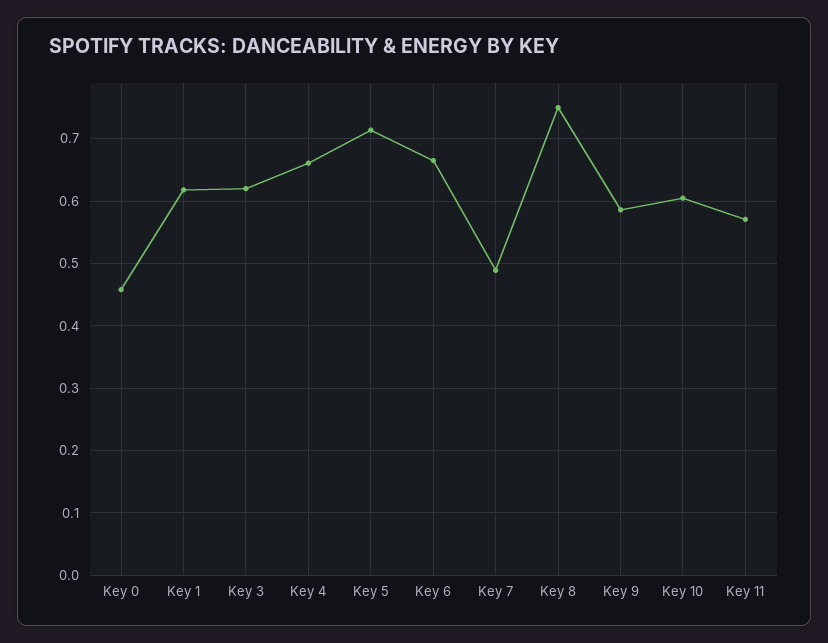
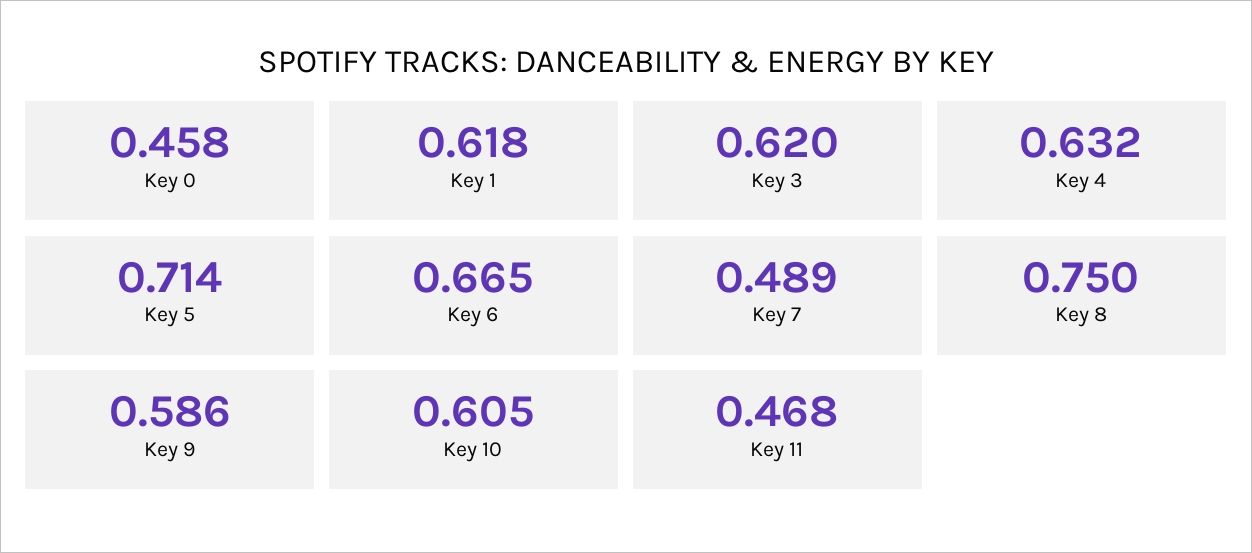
Key 4: 0.66 -> 0.632
Key 11: 0.57 -> 0.468

